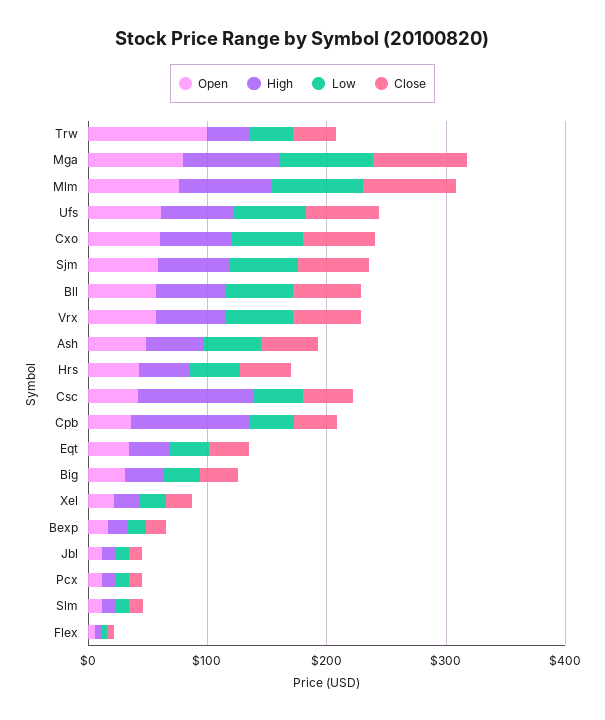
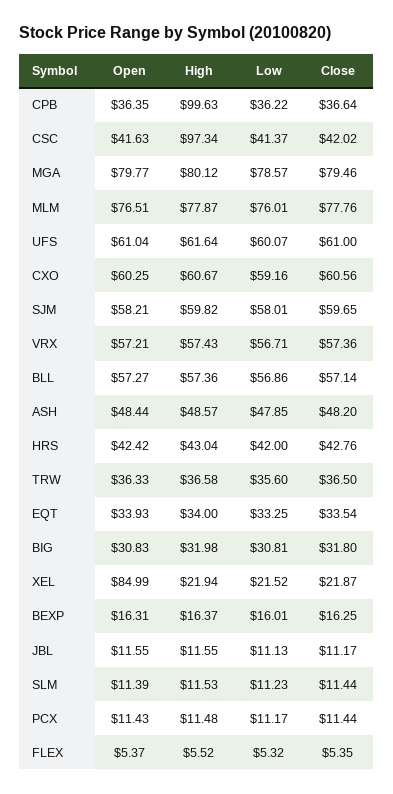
Open, Trw: 100 -> 36.33
Open, Xel: 20 -> 84.99

